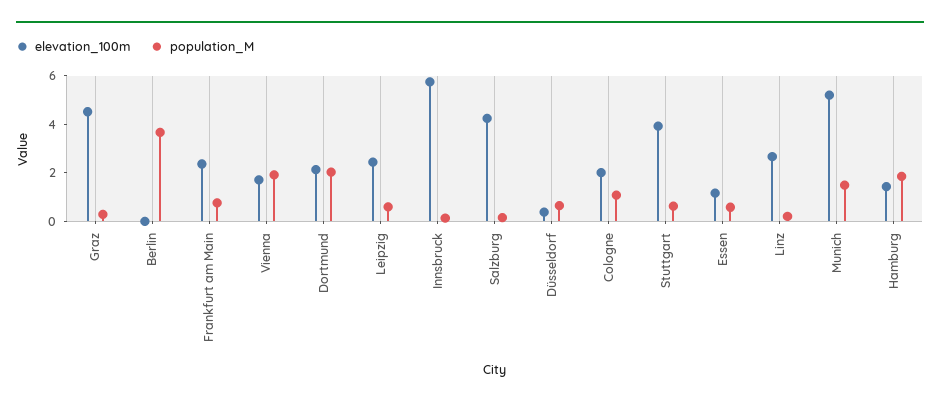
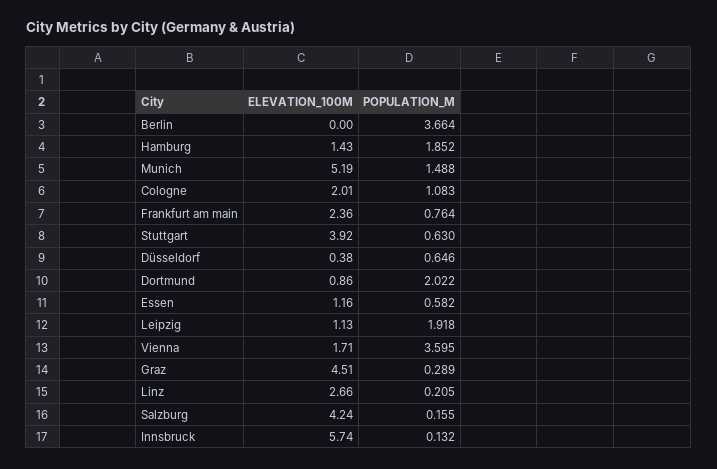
population_M, Vienna: 2 -> 3.595
elevation_100m, Dortmund: 2 -> 0.86
elevation_100m, Leipzig: 2.5 -> 1.13
population_M, Leipzig: 0.5 -> 1.918

